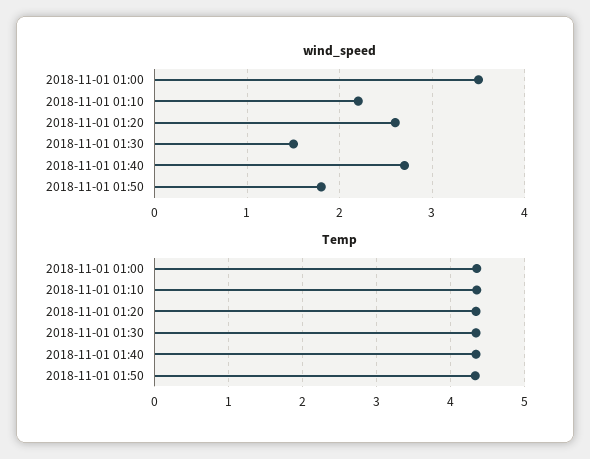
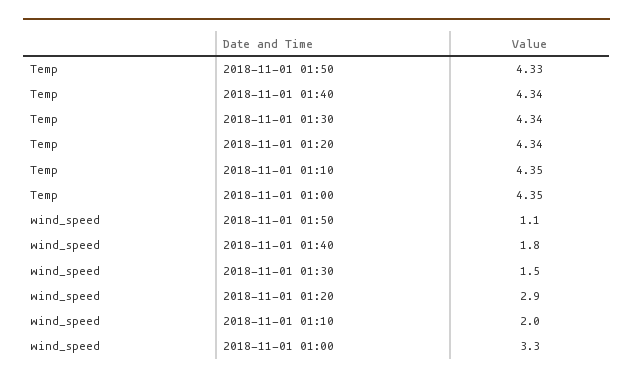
wind_speed, 2018-11-01 01:00: 3.5 -> 3.3
wind_speed, 2018-11-01 01:10: 2.2 -> 2
wind_speed, 2018-11-01 01:20: 2.6 -> 2.9
wind_speed, 2018-11-01 01:40: 2.7 -> 1.8
wind_speed, 2018-11-01 01:50: 1.8 -> 1.1

